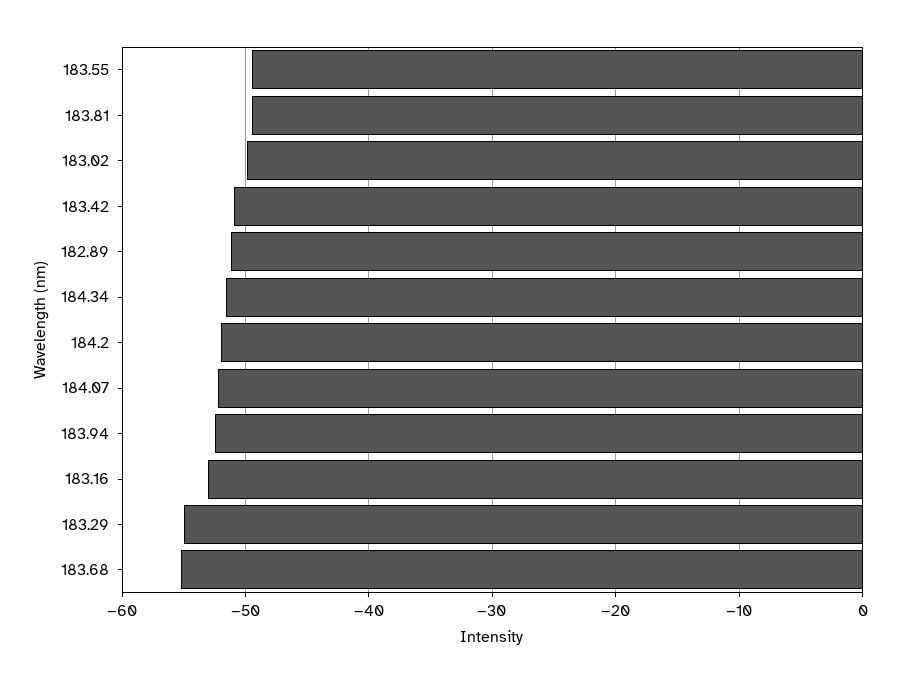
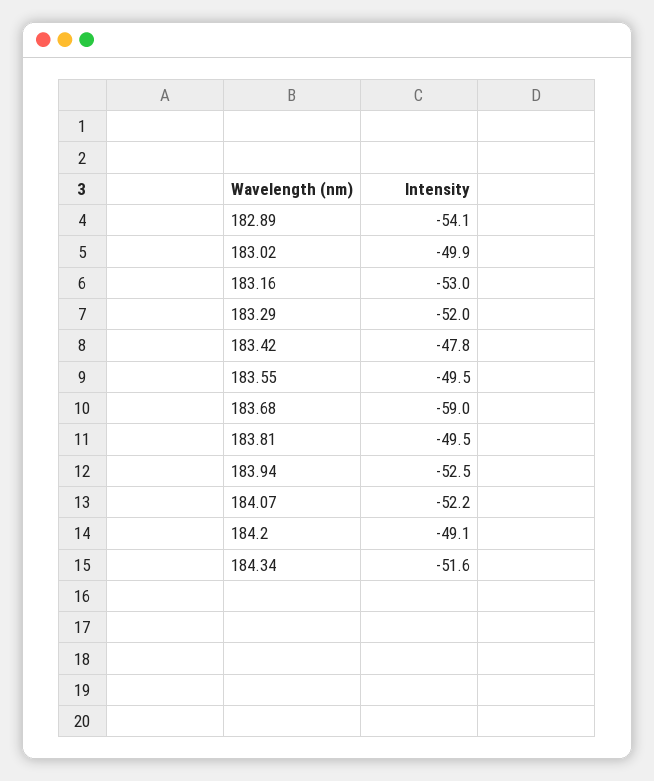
183.42: -51 -> -47.8
182.89: -51 -> -54.1
184.2: -52 -> -49.1
183.29: -55 -> -52
183.68: -55 -> -59

